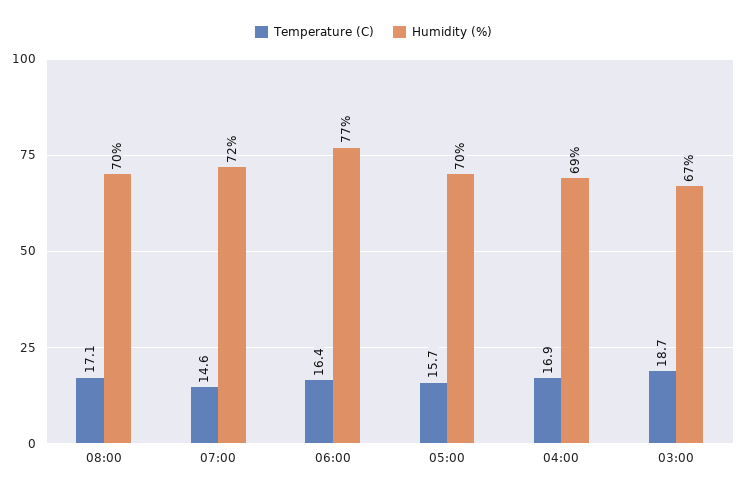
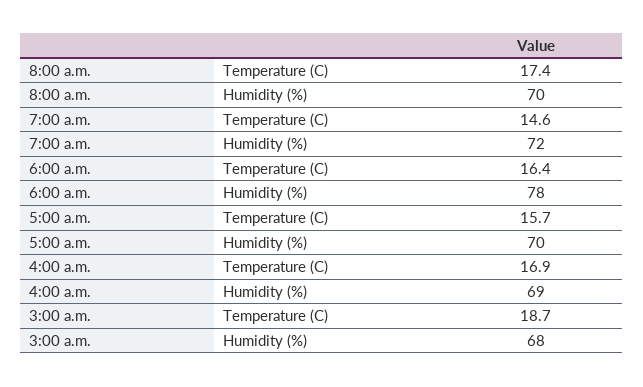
Temperature (C), 08:00: 17.1 -> 17.4
Humidity (%), 06:00: 77 -> 78
Humidity (%), 03:00: 67 -> 68

